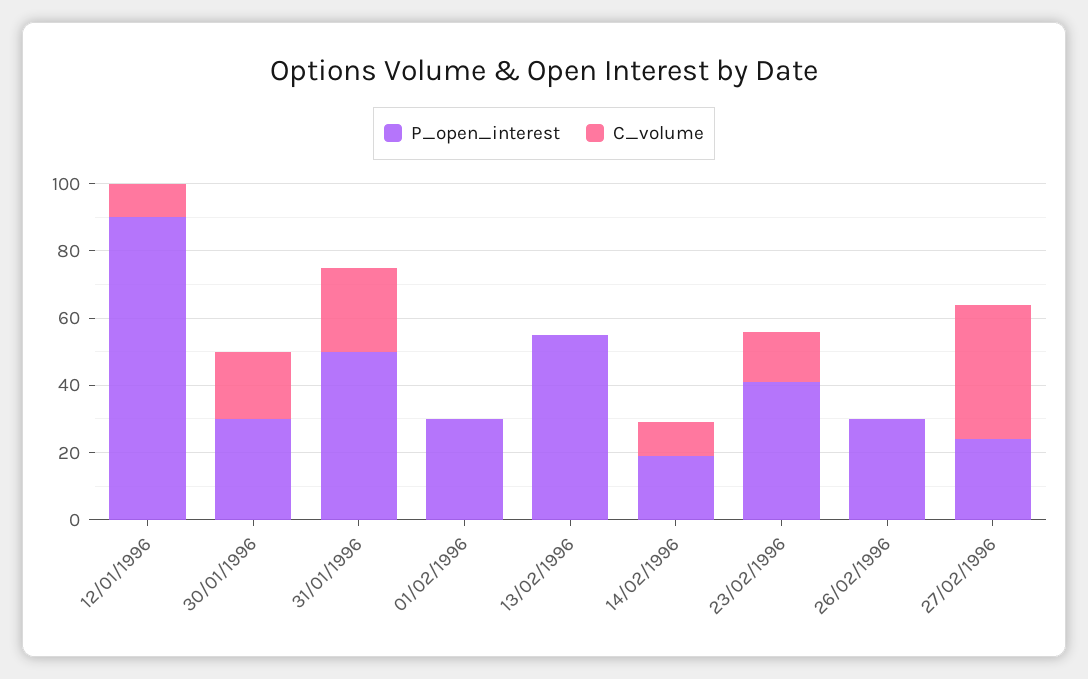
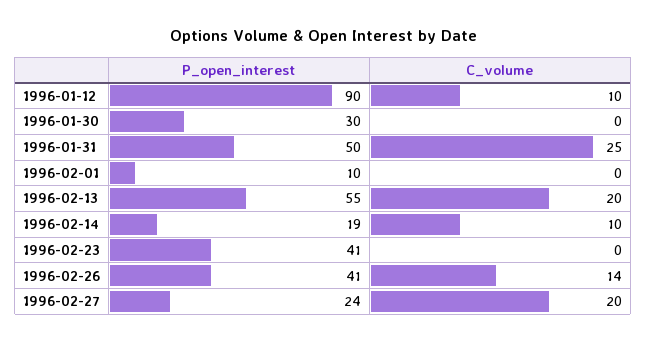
C_volume, 30/01/1996: 20 -> 0
P_open_interest, 01/02/1996: 30 -> 10
C_volume, 13/02/1996: 0 -> 20
C_volume, 23/02/1996: 15 -> 0
P_open_interest, 26/02/1996: 30 -> 41
C_volume, 26/02/1996: 0 -> 14
C_volume, 27/02/1996: 40 -> 20

